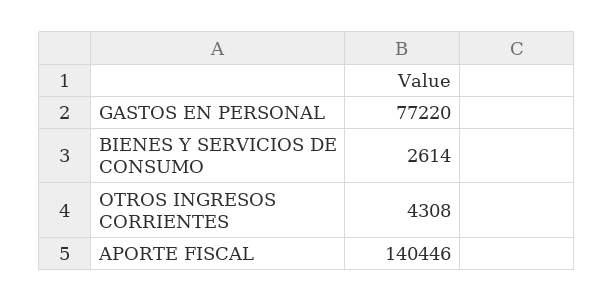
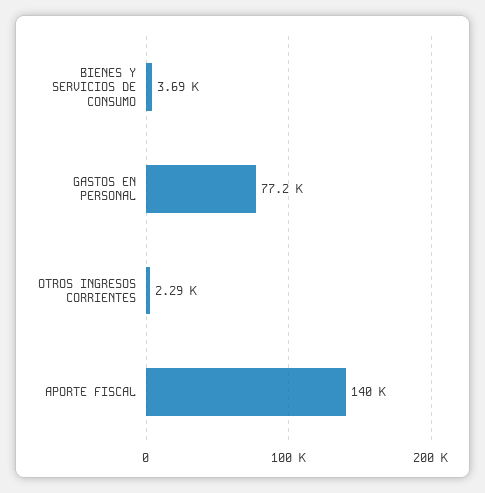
BIENES Y SERVICIOS DE CONSUMO: 2614 -> 3690
OTROS INGRESOS CORRIENTES: 4308 -> 2290

